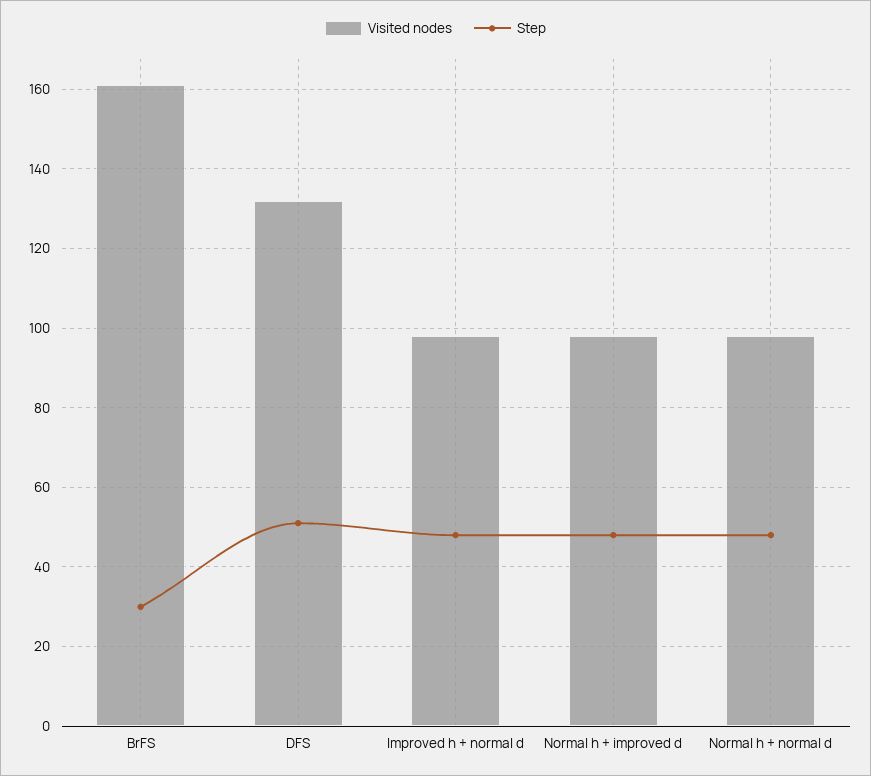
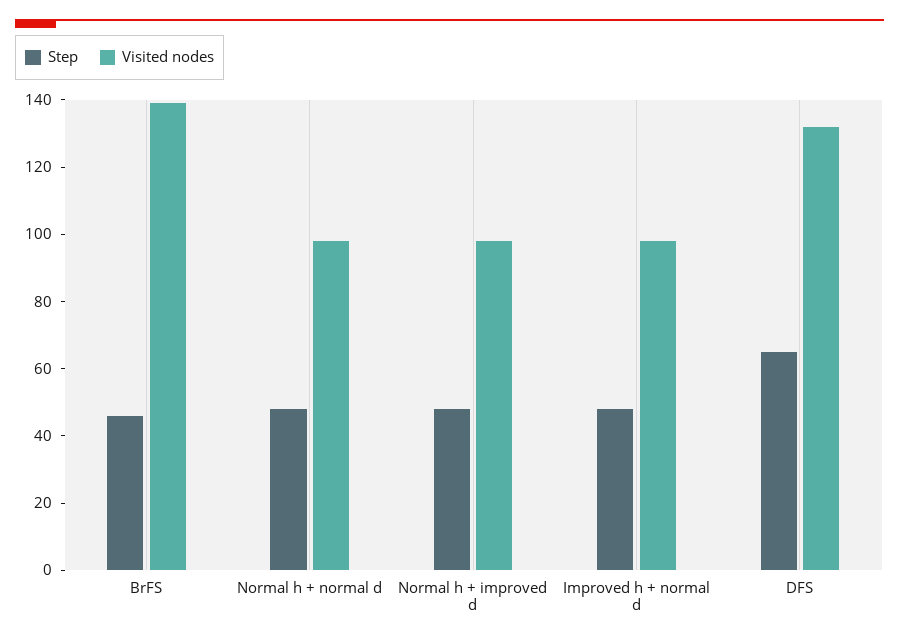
Visited nodes, BrFS: 160 -> 140
Step, BrFS: 30 -> 45
Step, DFS: 50 -> 65

